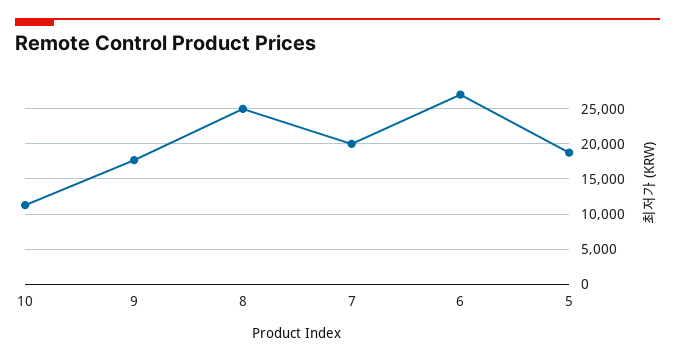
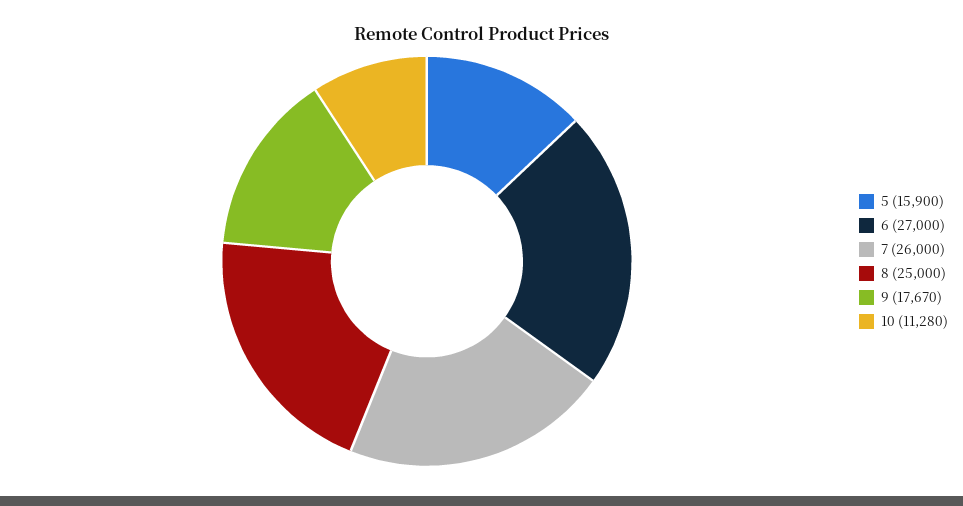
7: 20000 -> 26000
5: 19000 -> 15900

